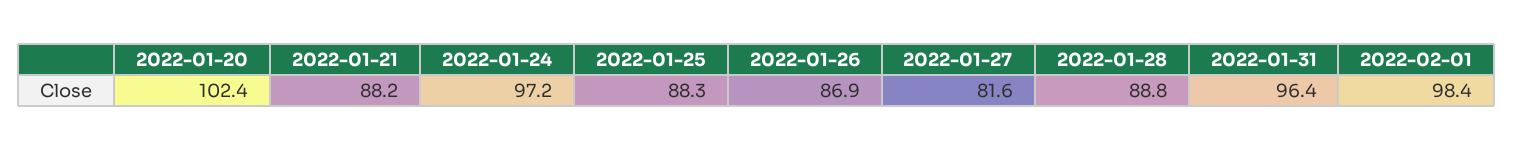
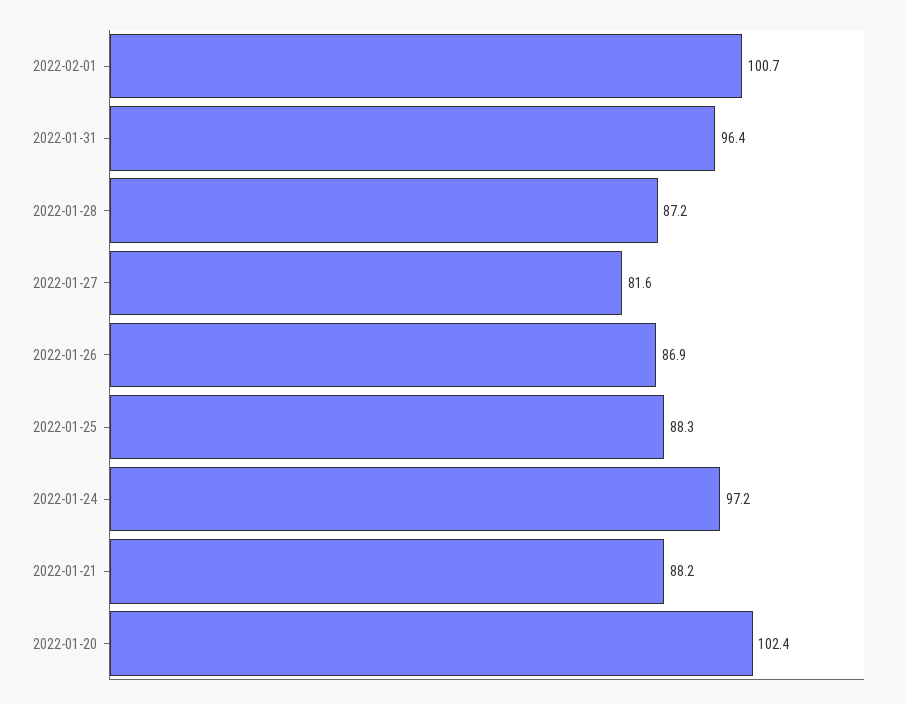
2022-01-28: 88.8 -> 87.2
2022-02-01: 98.4 -> 100.7

